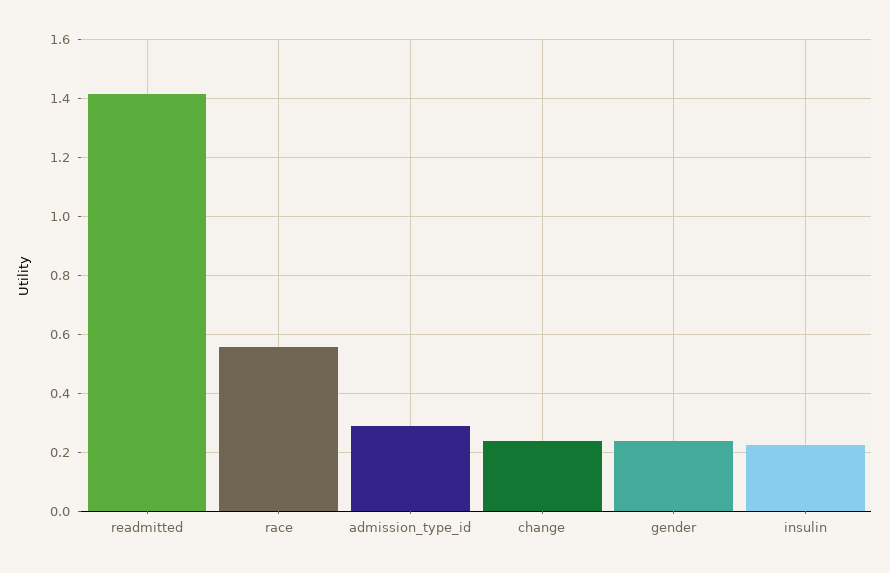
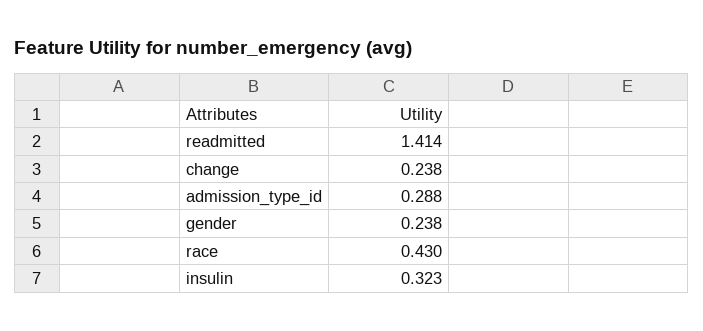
race: 0.55 -> 0.43
insulin: 0.225 -> 0.323

